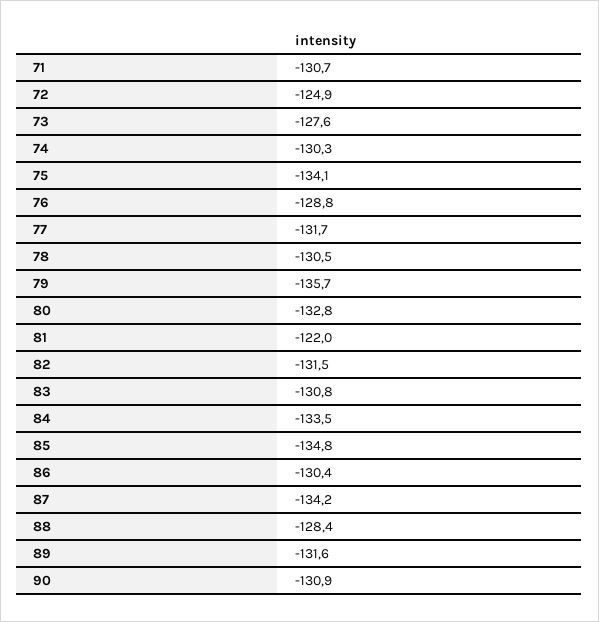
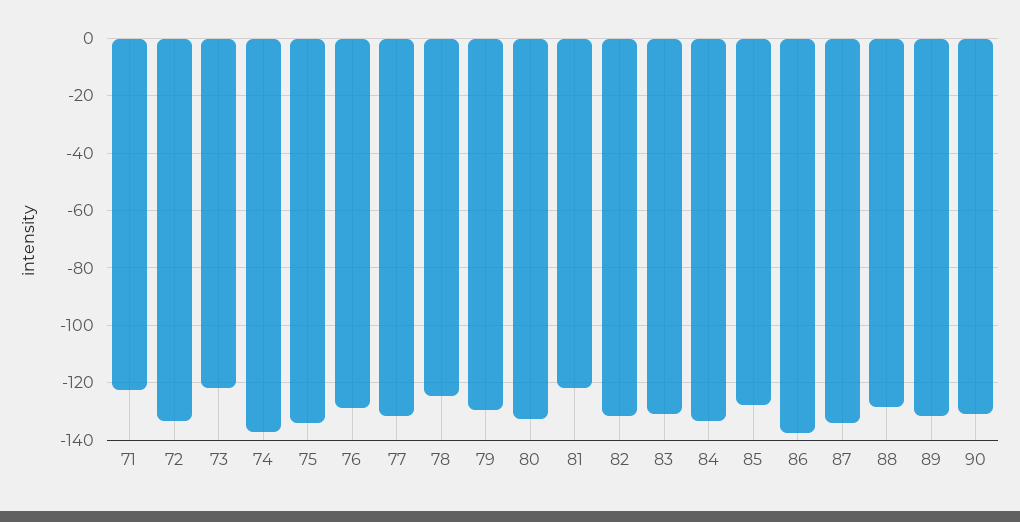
71: -130.7 -> -122.5
72: -124.9 -> -132.5
73: -127.6 -> -122.5
74: -130.3 -> -137.5
78: -130.5 -> -125
79: -135.7 -> -130
85: -134.8 -> -127.5
86: -130.4 -> -137.5

